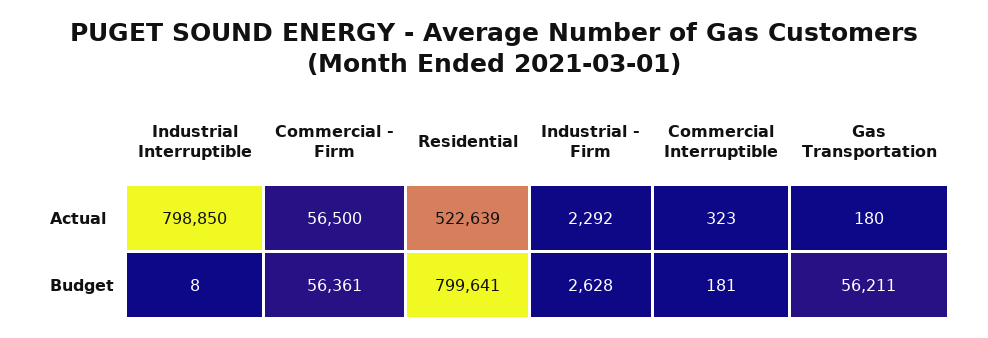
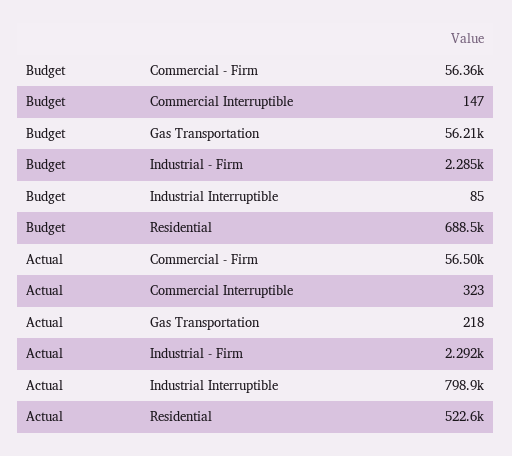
Gas Transportation, Actual: 180 -> 218
Industrial Interruptible, Budget: 8 -> 85
Residential, Budget: 799641 -> 688500
Industrial - Firm, Budget: 2628 -> 2285
Commercial Interruptible, Budget: 181 -> 147

